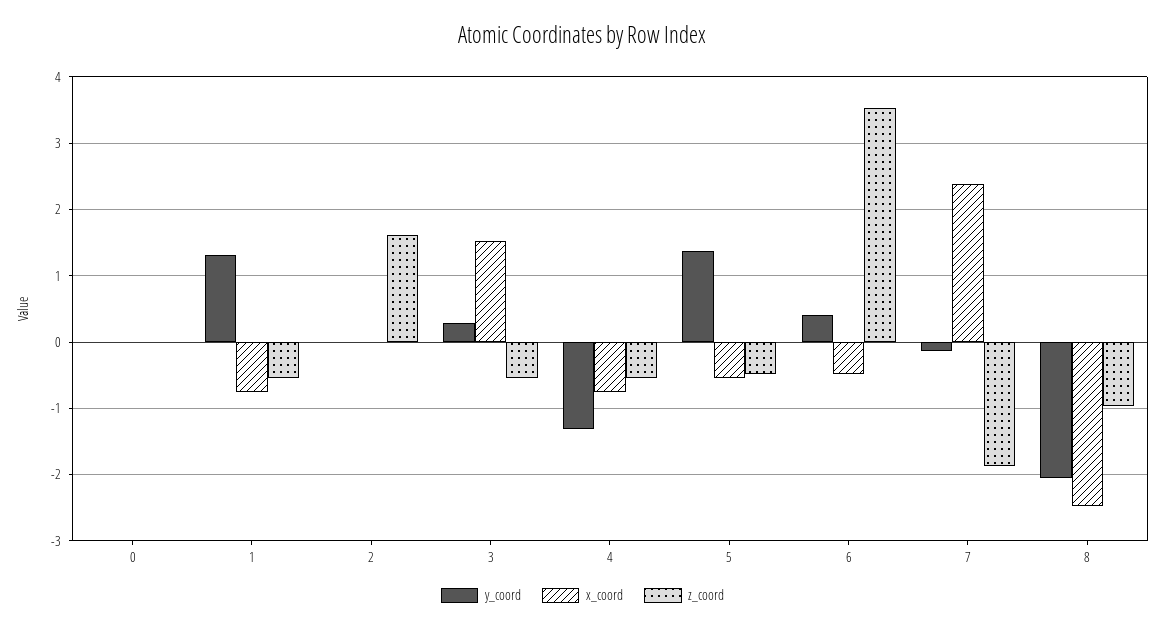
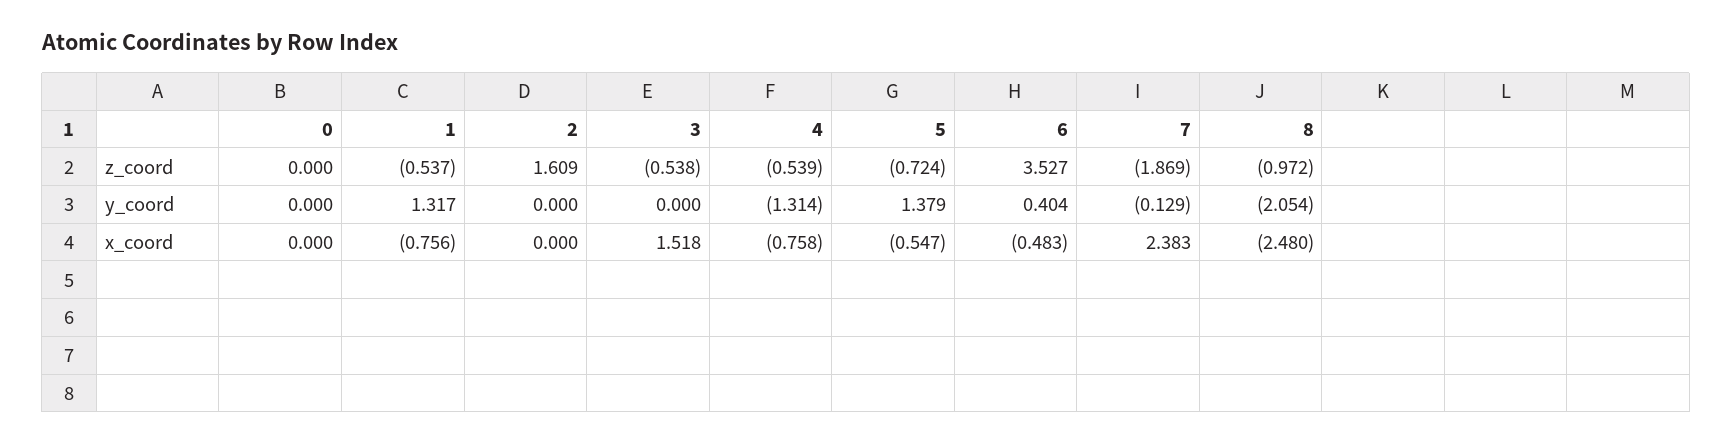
y_coord, 3: 0.3 -> 0
z_coord, 5: -0.5 -> -0.724

